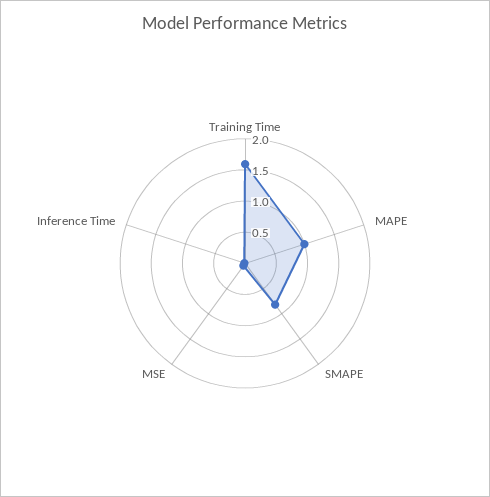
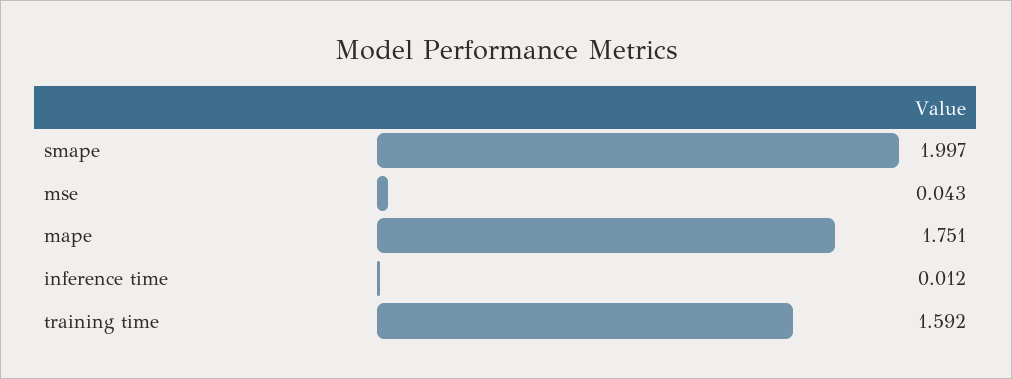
MAPE: 1 -> 1.751
SMAPE: 0.75 -> 1.997

